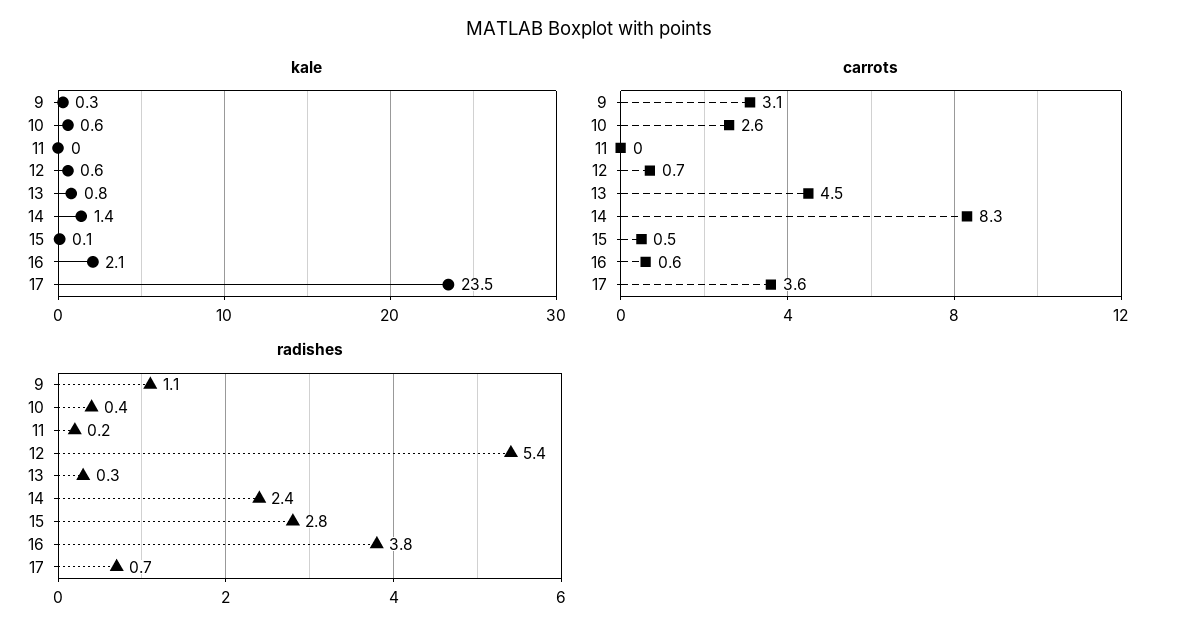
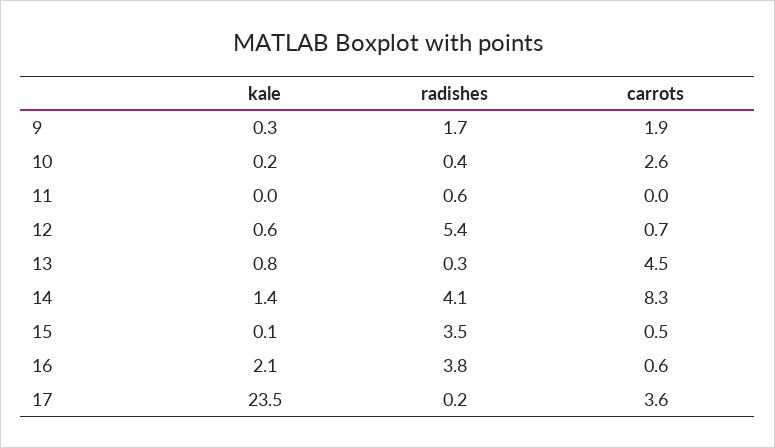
kale, 10: 0.6 -> 0.2
carrots, 9: 3.1 -> 1.9
radishes, 9: 1.1 -> 1.7
radishes, 11: 0.2 -> 0.6
radishes, 14: 2.4 -> 4.1
radishes, 15: 2.8 -> 3.5
radishes, 17: 0.7 -> 0.2

